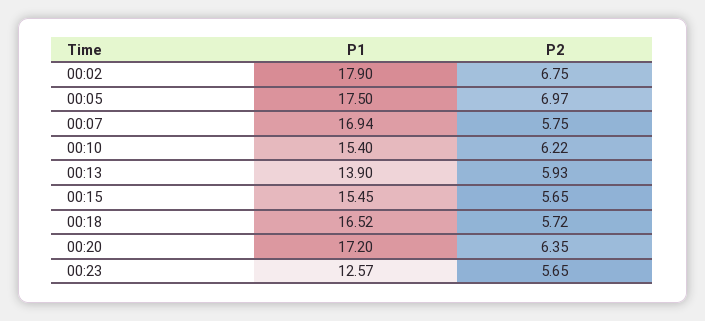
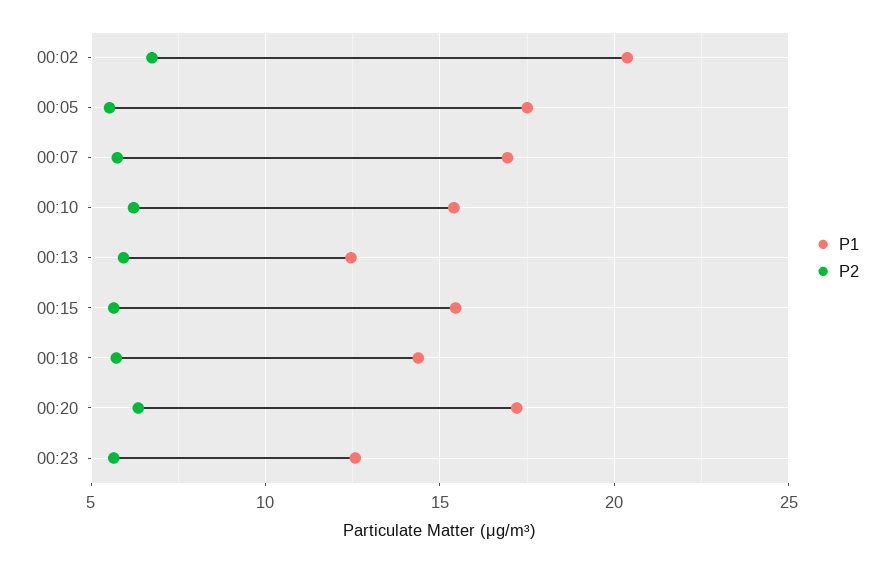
P1, 00:02: 17.9 -> 20.5
P2, 00:05: 6.97 -> 5.5
P1, 00:13: 13.9 -> 12.5
P1, 00:18: 16.52 -> 14.5

